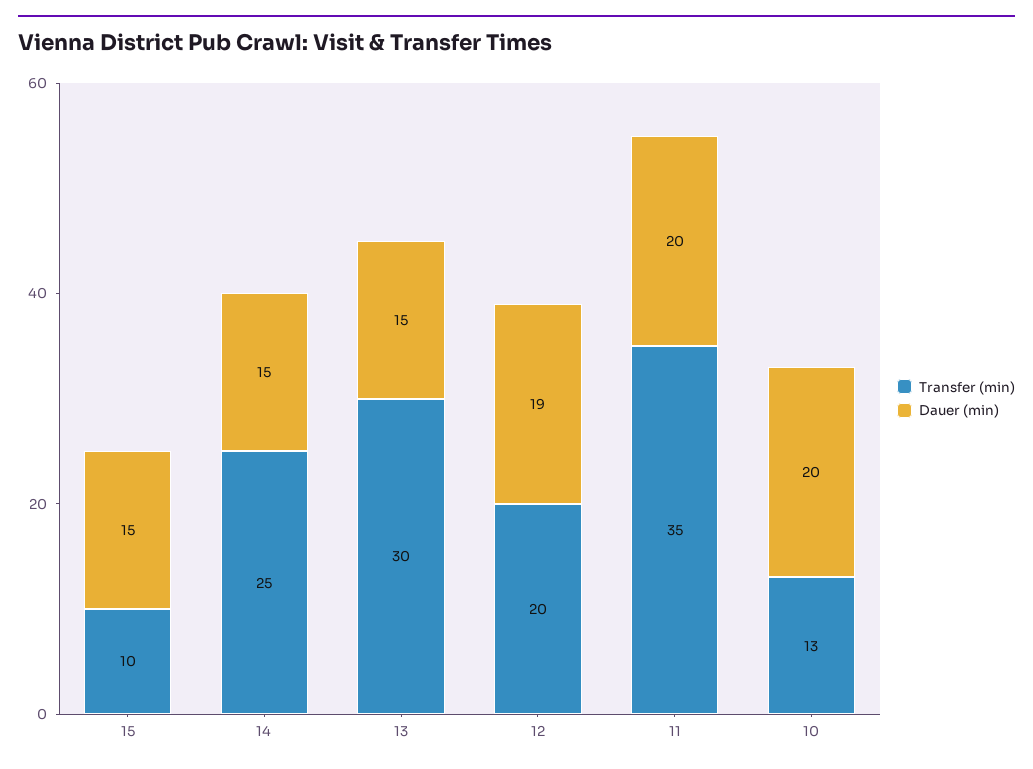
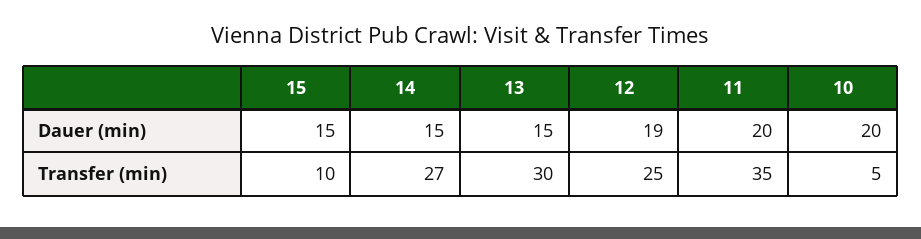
Transfer (min), 14: 25 -> 27
Transfer (min), 12: 20 -> 25
Transfer (min), 10: 13 -> 5

